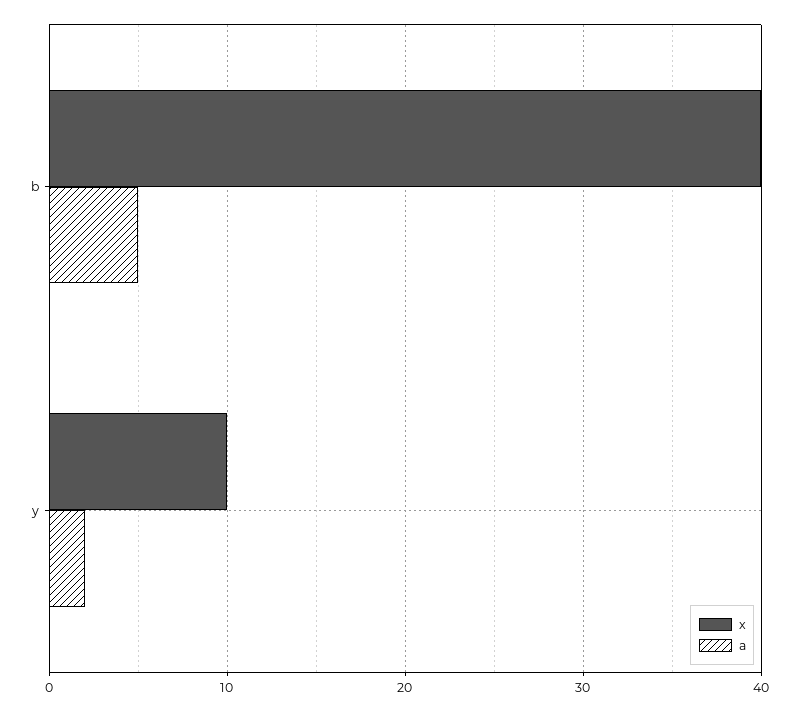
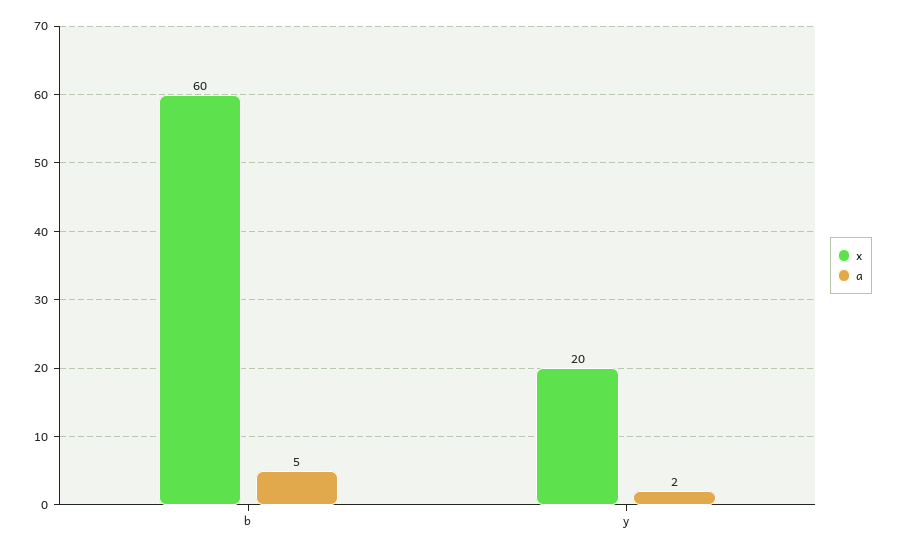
x, b: 40 -> 60
x, y: 10 -> 20

